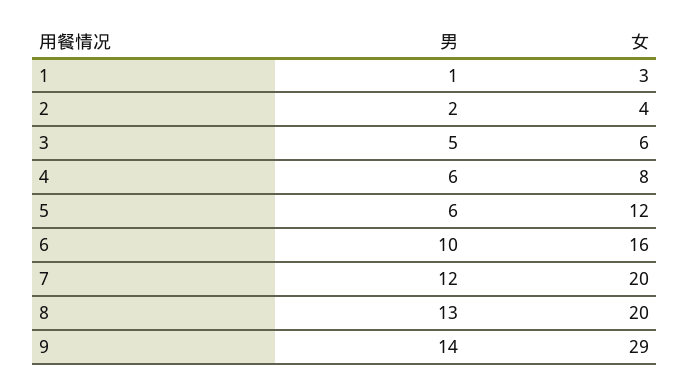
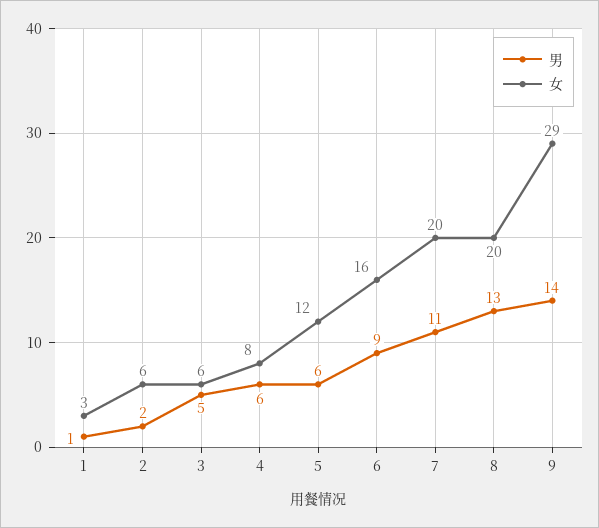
女, 2: 4 -> 6
男, 6: 10 -> 9
男, 7: 12 -> 11

